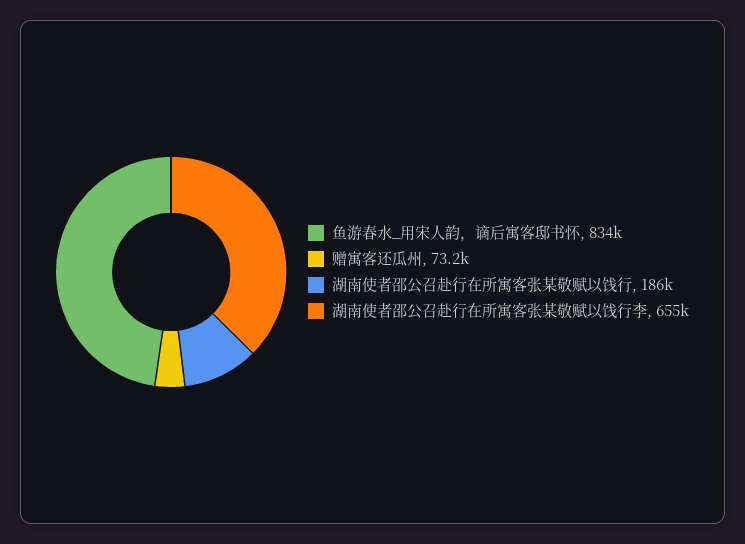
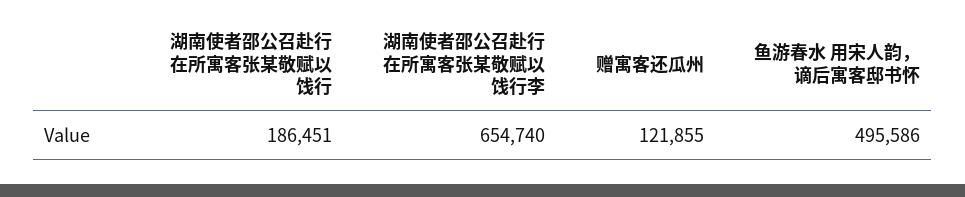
鱼游春水_用宋人韵，谪后寓客邸书怀: 834000 -> 495586
赠寓客还瓜州: 73200 -> 121855

